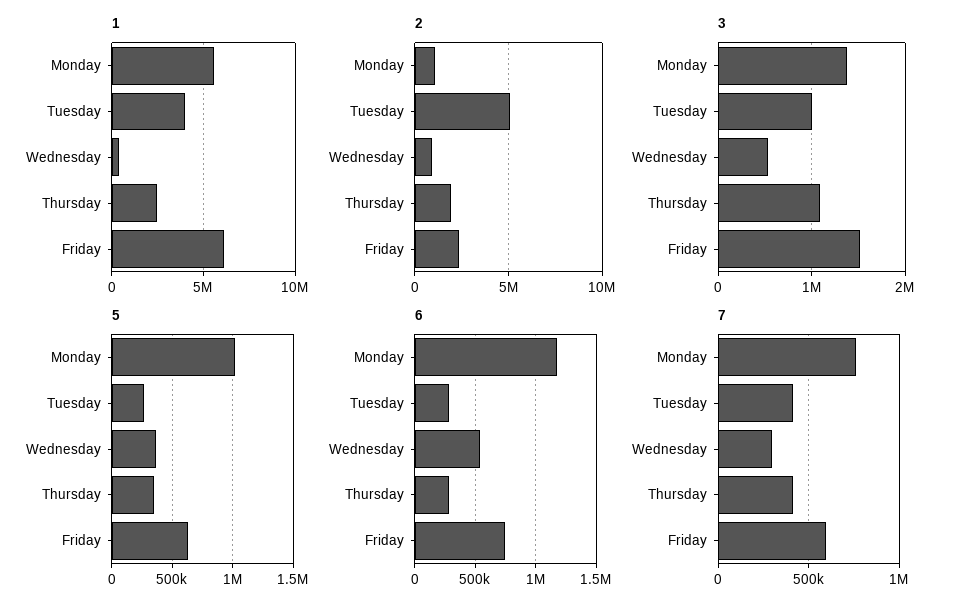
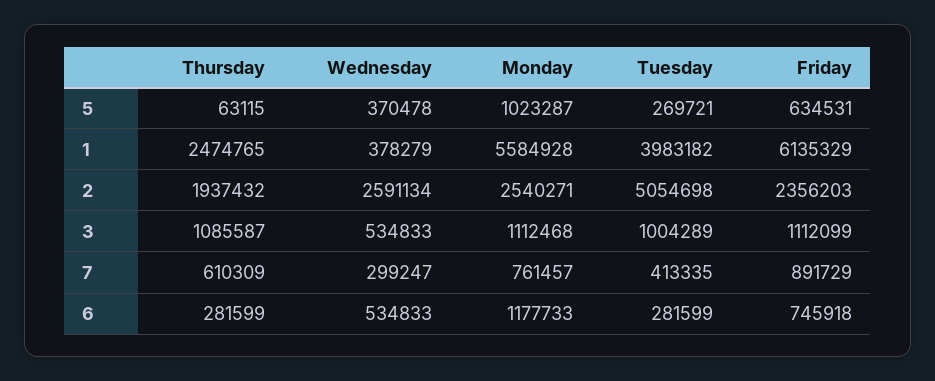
2, Monday: 1000000 -> 2540271
2, Wednesday: 1000000 -> 2591134
3, Monday: 1400000 -> 1112468
3, Friday: 1500000 -> 1112099
5, Thursday: 350000 -> 63115
7, Thursday: 400000 -> 610309
7, Friday: 600000 -> 891729

